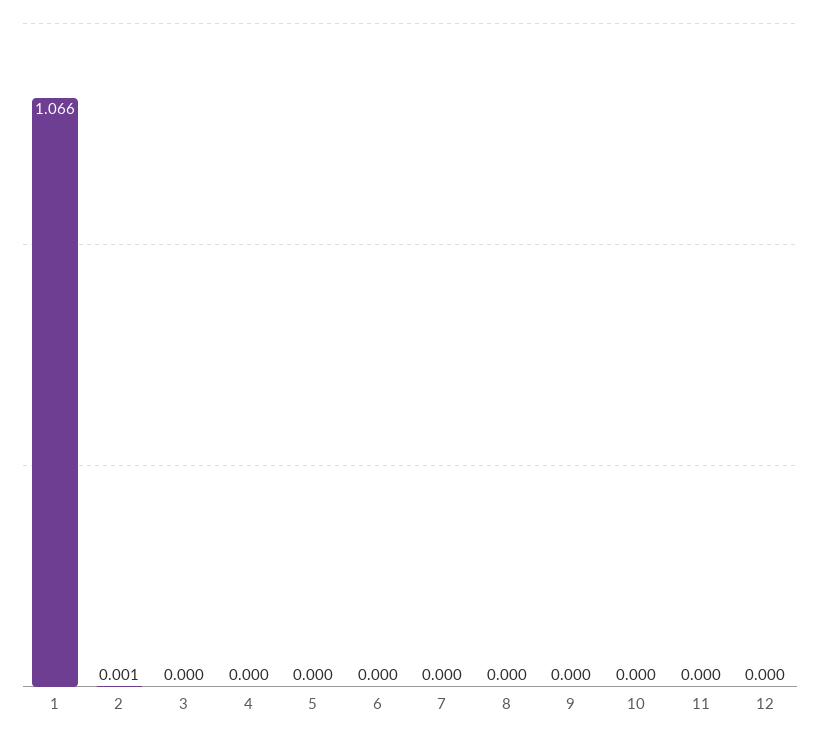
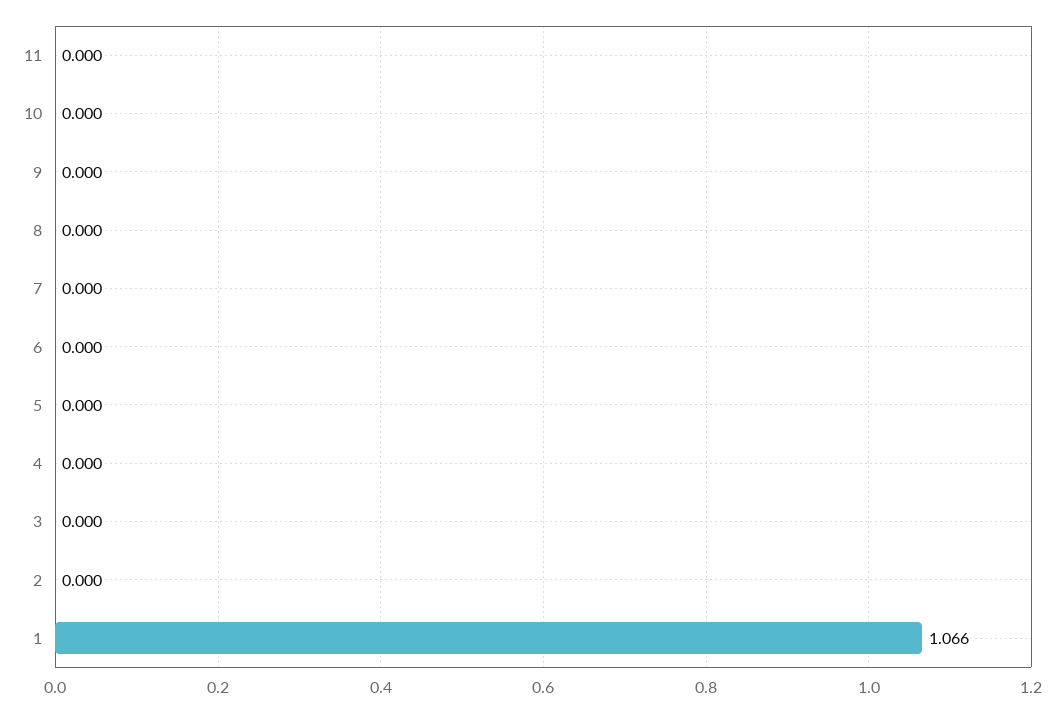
2: 0.001 -> 0
12: 0 -> none

